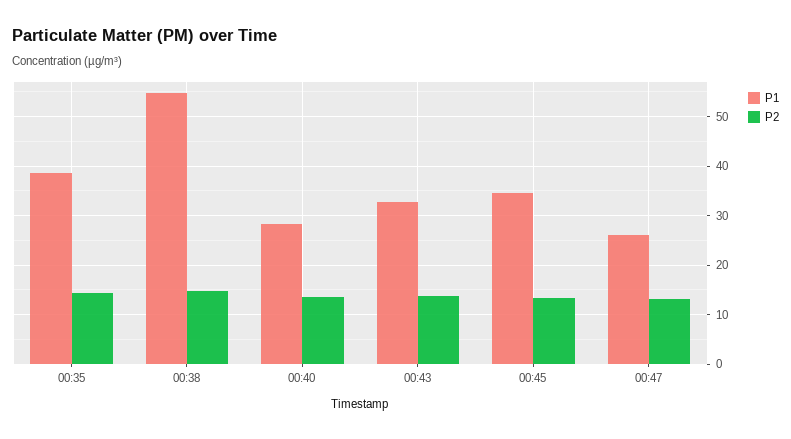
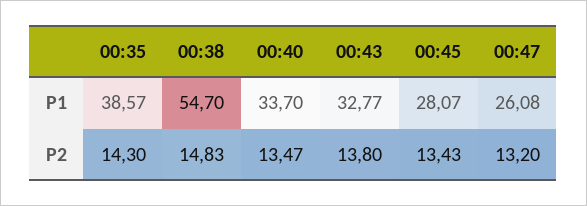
P1, 00:40: 28 -> 33.7
P1, 00:45: 34 -> 28.07

